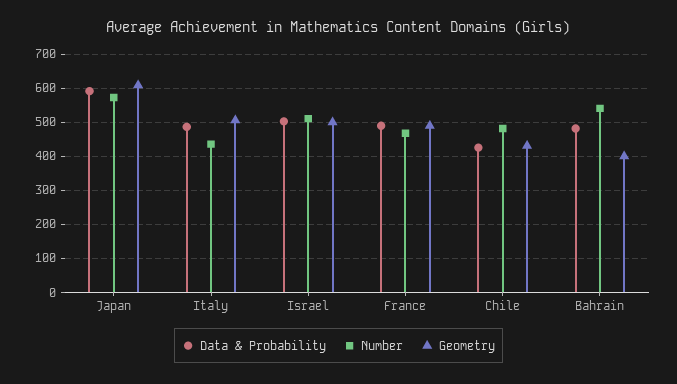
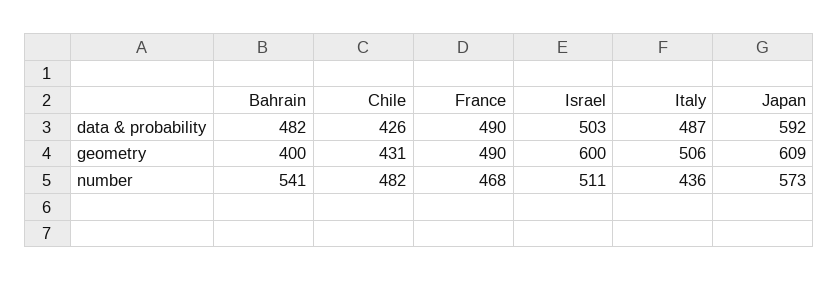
Geometry, Israel: 500 -> 600

